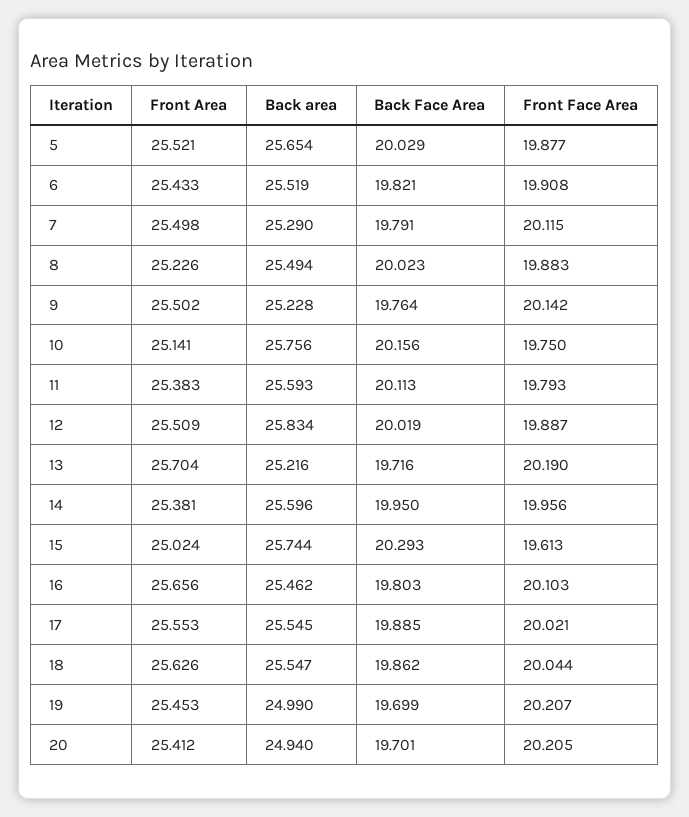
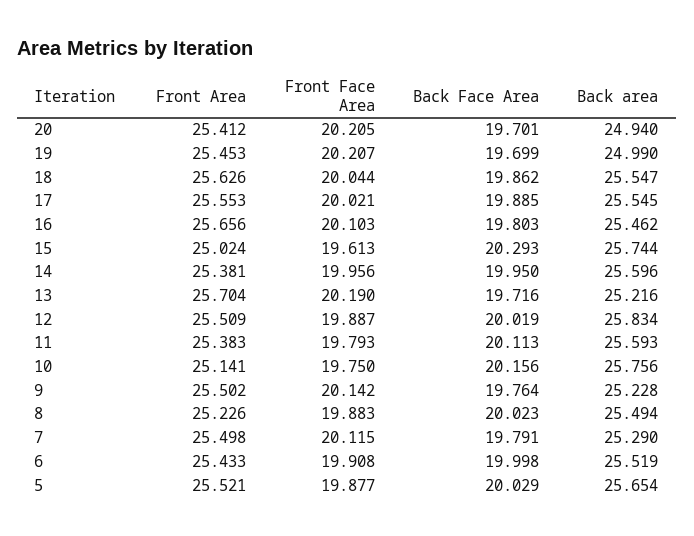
Back Face Area, 6: 19.821 -> 19.998

